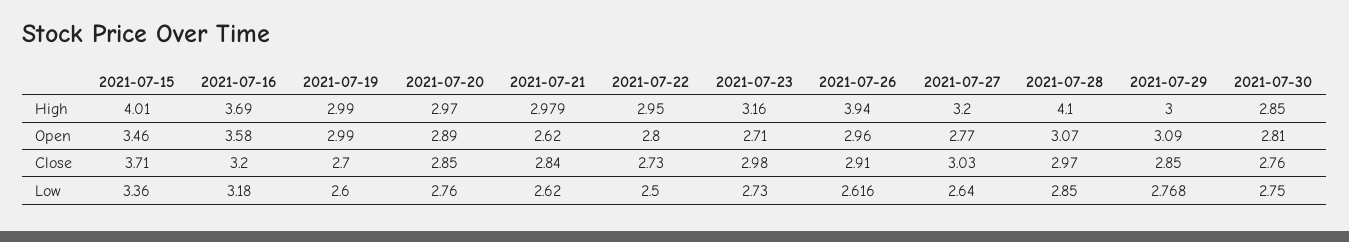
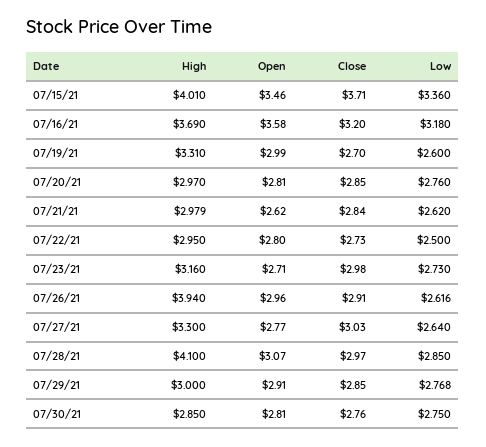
2021-07-19, High: 2.99 -> 3.31
2021-07-27, High: 3.2 -> 3.3
2021-07-20, Open: 2.89 -> 2.81
2021-07-29, Open: 3.09 -> 2.91

